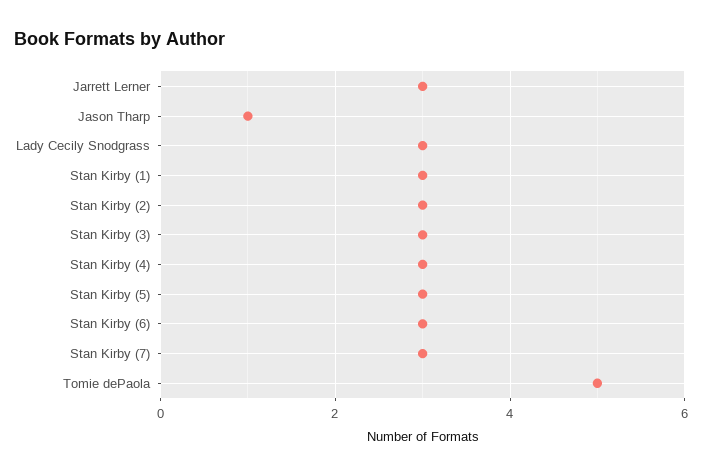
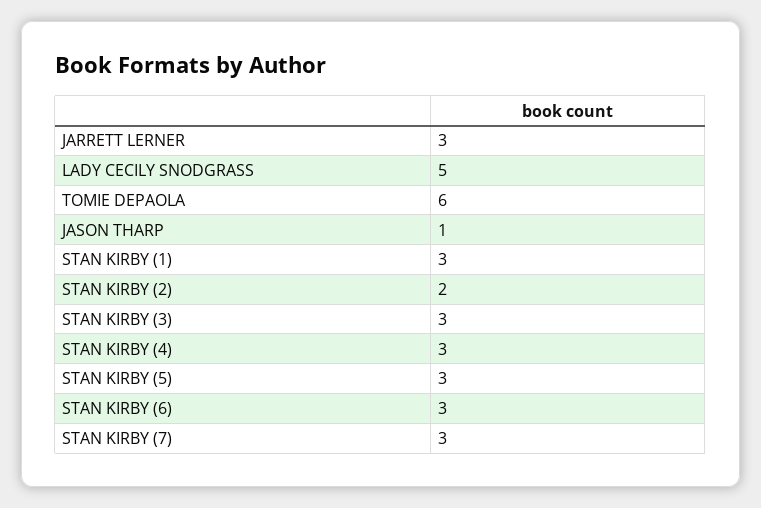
Lady Cecily Snodgrass: 3 -> 5
Stan Kirby (2): 3 -> 2
Tomie dePaola: 5 -> 6

